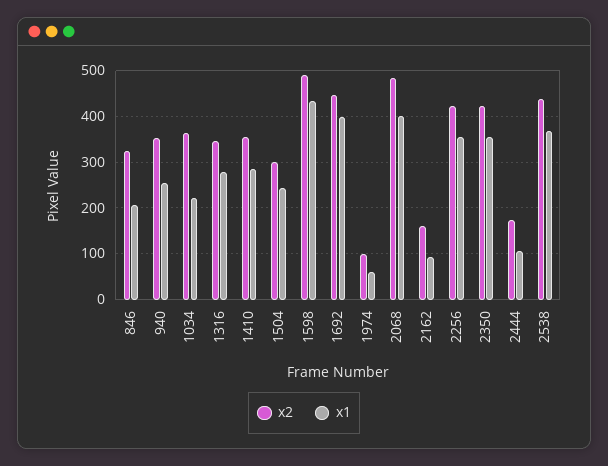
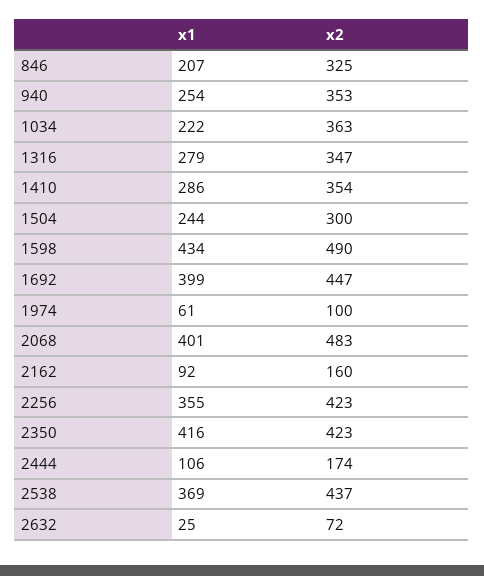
x1, 2350: 360 -> 416
x1, 2632: none -> 25
x2, 2632: none -> 72

